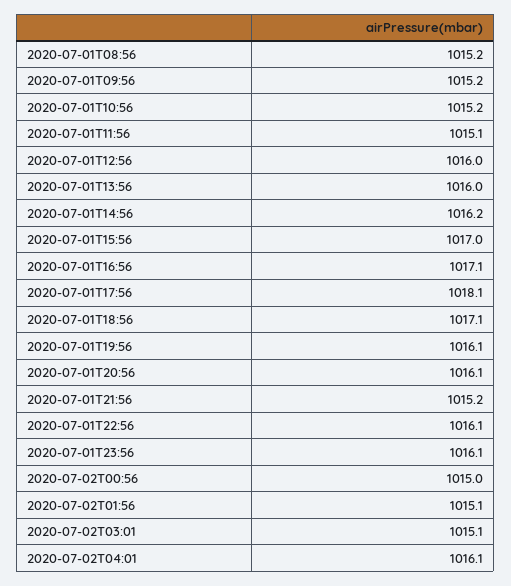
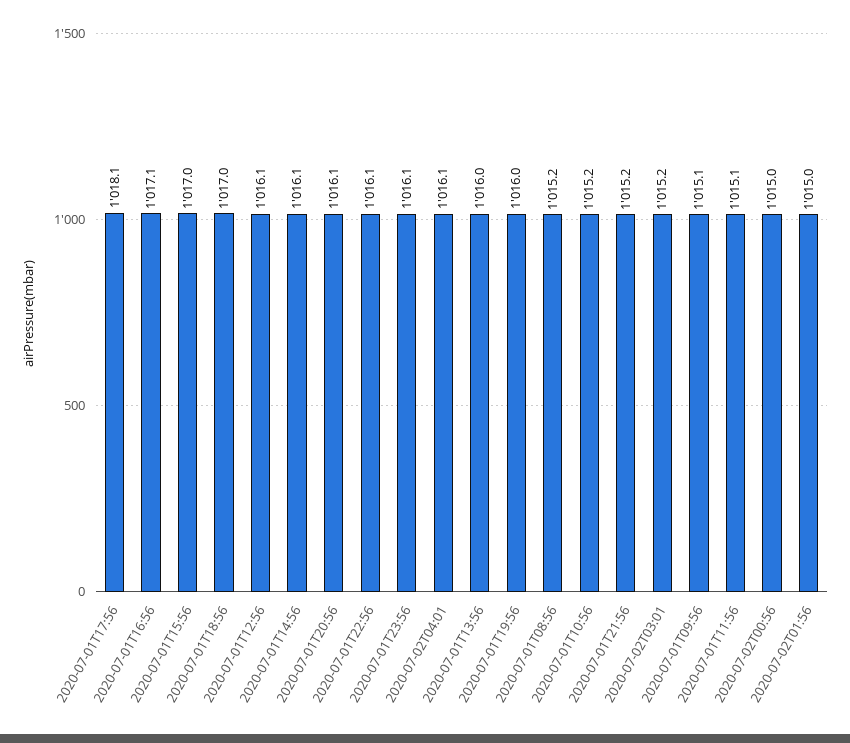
2020-07-01T09:56: 1015.2 -> 1015.1
2020-07-01T12:56: 1016 -> 1016.1
2020-07-01T14:56: 1016.2 -> 1016.1
2020-07-01T18:56: 1017.1 -> 1017
2020-07-01T19:56: 1016.1 -> 1016
2020-07-02T01:56: 1015.1 -> 1015
2020-07-02T03:01: 1015.1 -> 1015.2

